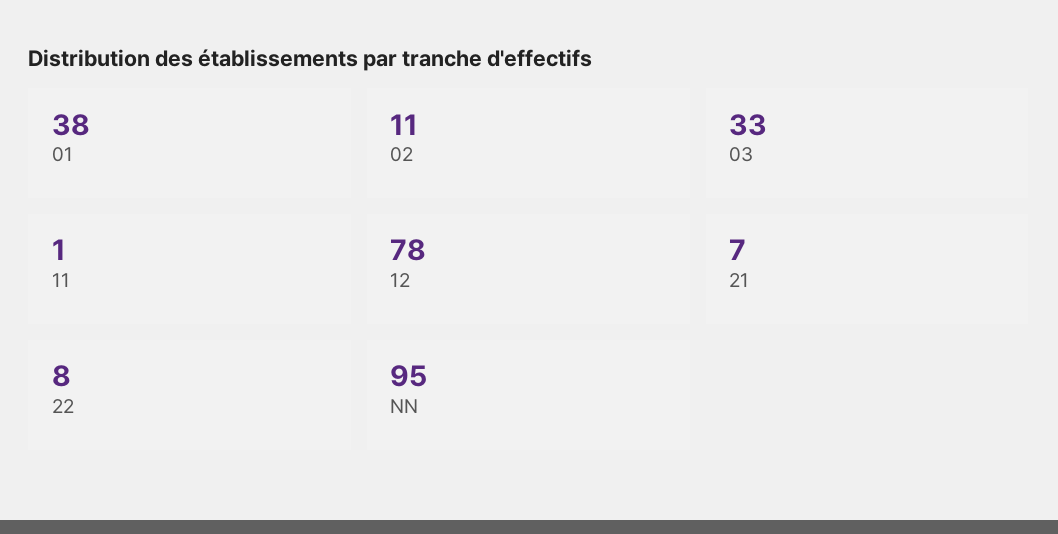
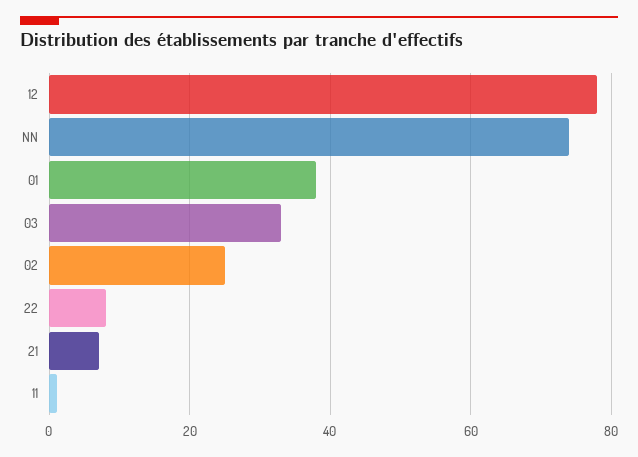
02: 11 -> 25
NN: 95 -> 75

